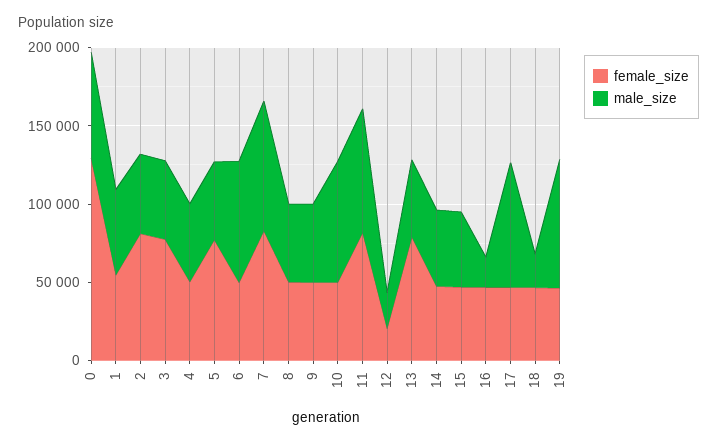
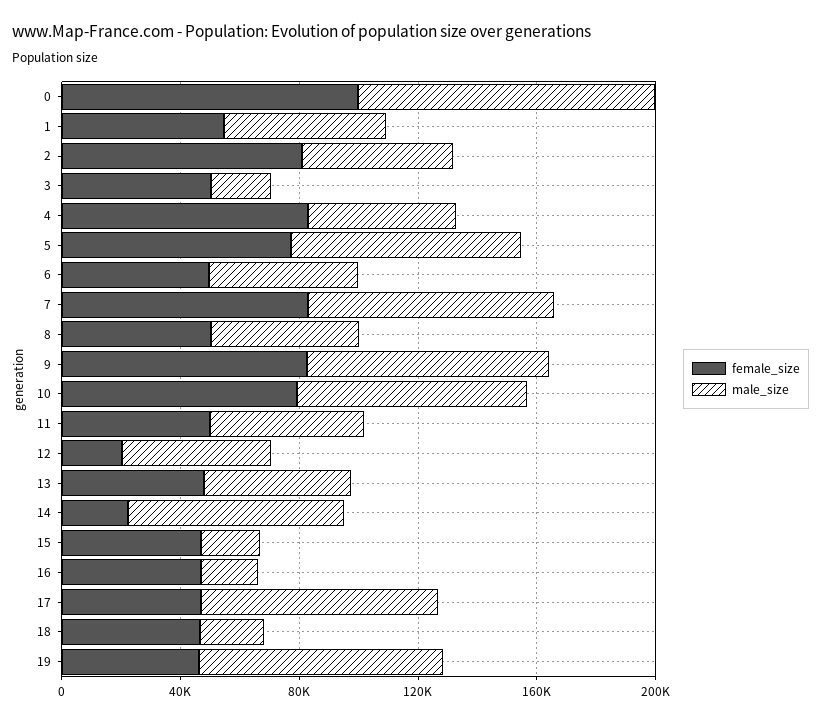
female_size, 0: 130000 -> 100000
male_size, 0: 70000 -> 100000
female_size, 3: 80000 -> 50000
male_size, 3: 50000 -> 20000
female_size, 4: 50000 -> 80000
male_size, 5: 50000 -> 80000
male_size, 6: 80000 -> 50000
female_size, 9: 50000 -> 80000
male_size, 9: 50000 -> 80000
female_size, 10: 50000 -> 80000
female_size, 11: 80000 -> 50000
male_size, 11: 80000 -> 50000
male_size, 12: 20000 -> 50000
female_size, 13: 80000 -> 50000
female_size, 14: 50000 -> 20000
male_size, 14: 50000 -> 70000
male_size, 15: 50000 -> 20000

